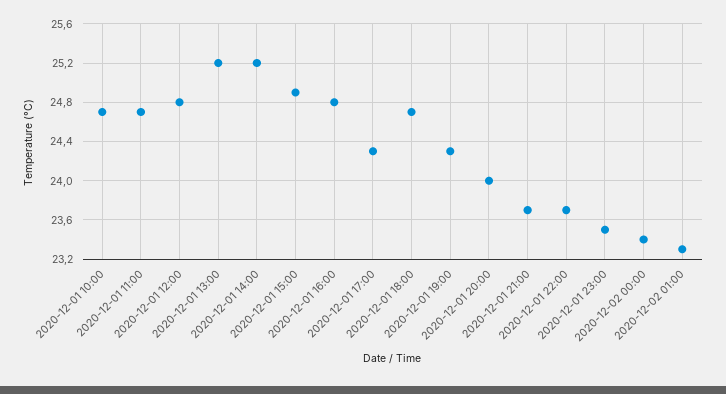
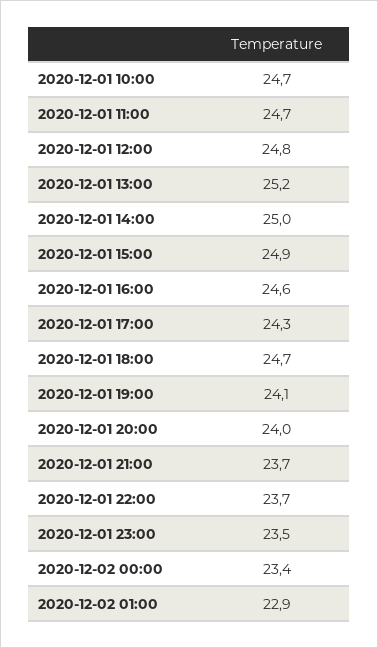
2020-12-01 14:00: 25.2 -> 25
2020-12-01 16:00: 24.8 -> 24.6
2020-12-01 19:00: 24.3 -> 24.1
2020-12-02 01:00: 23.3 -> 22.9

